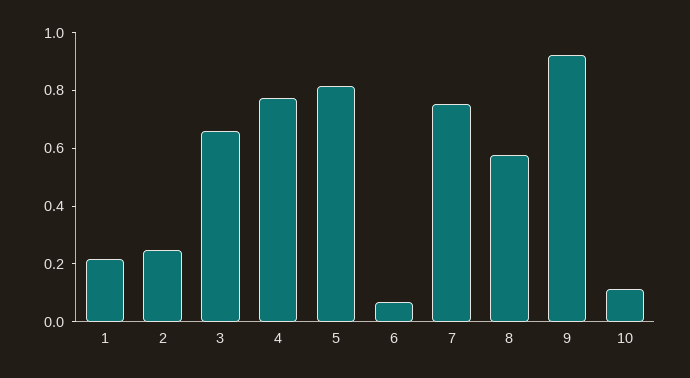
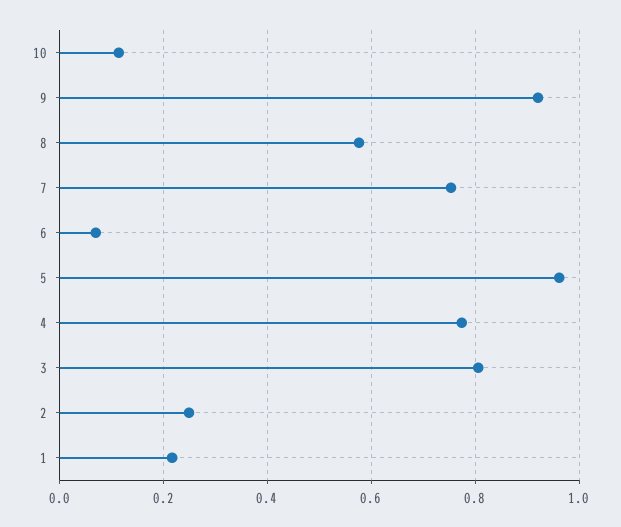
3: 0.65 -> 0.8
5: 0.8 -> 0.96

